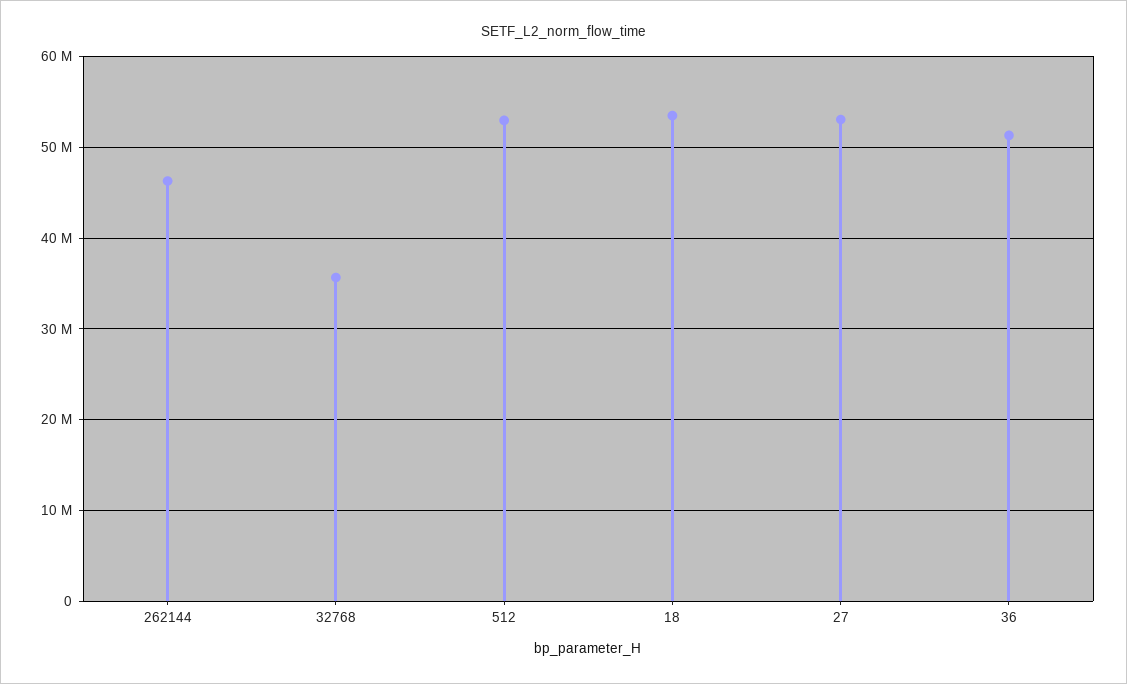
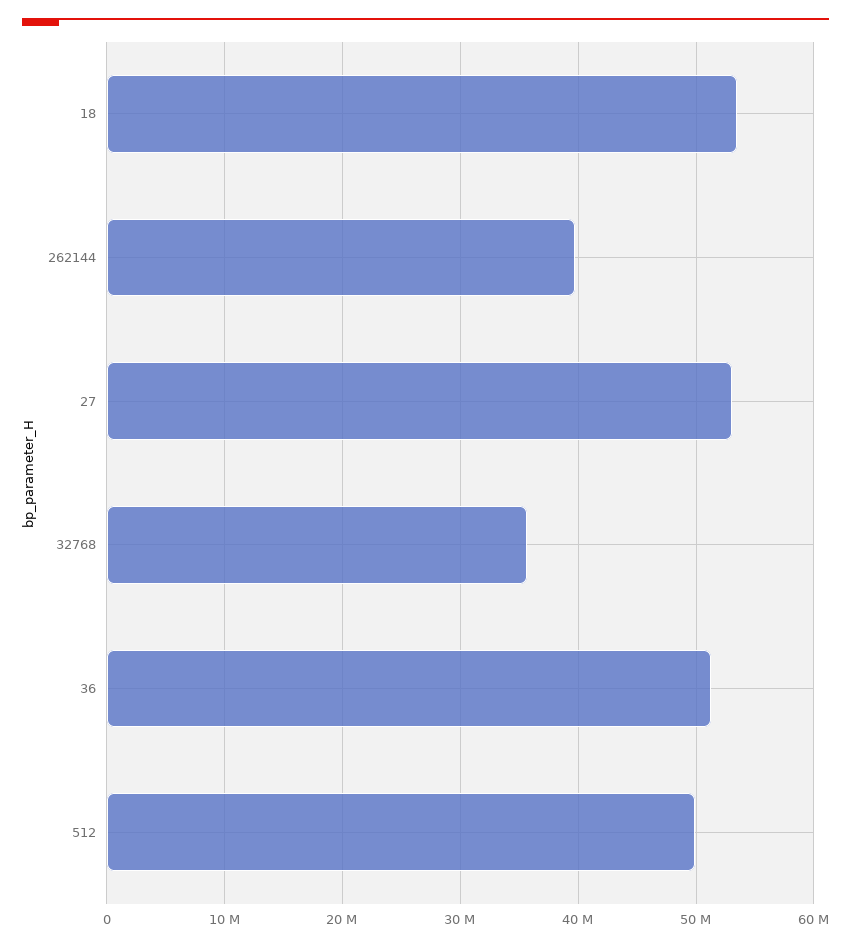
262144: 46000000 -> 40000000
512: 53000000 -> 50000000

